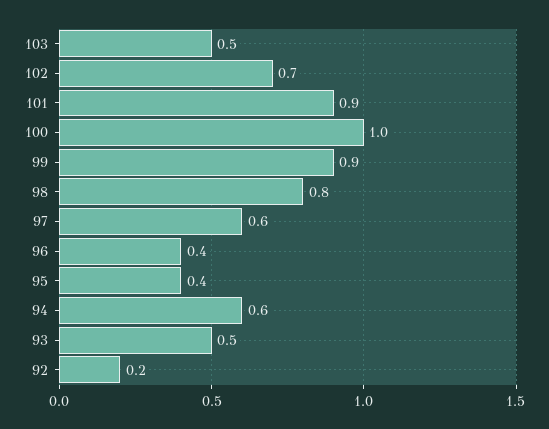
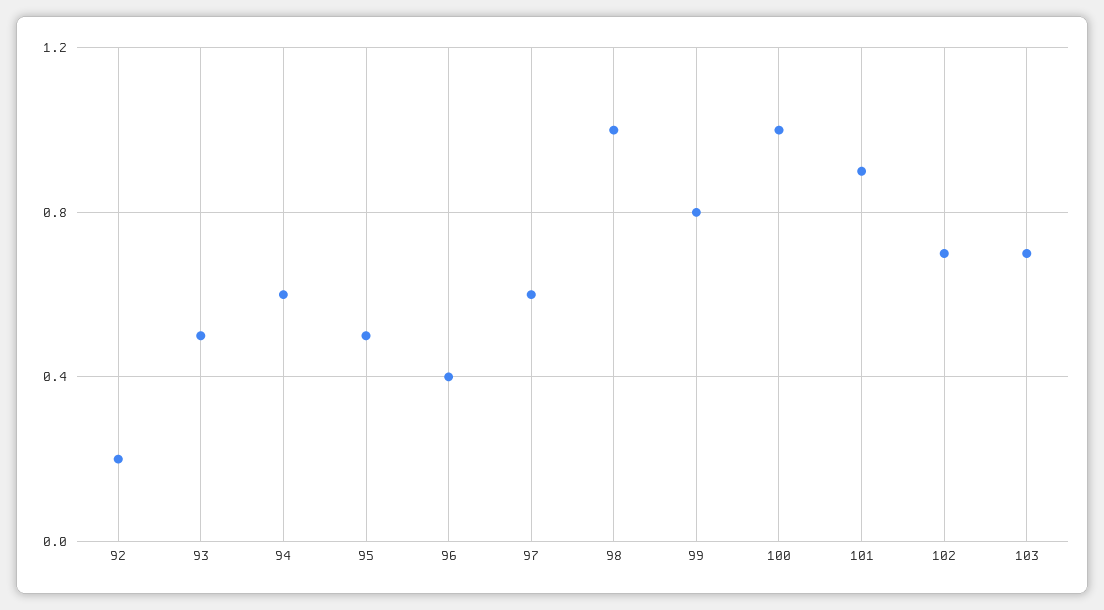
103: 0.5 -> 0.7
99: 0.9 -> 0.8
98: 0.8 -> 1
95: 0.4 -> 0.5

